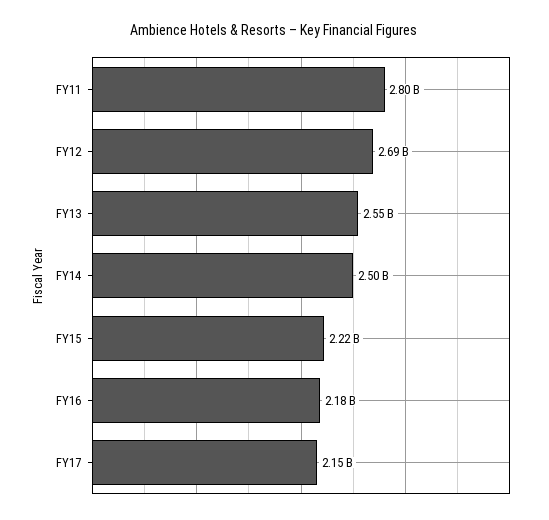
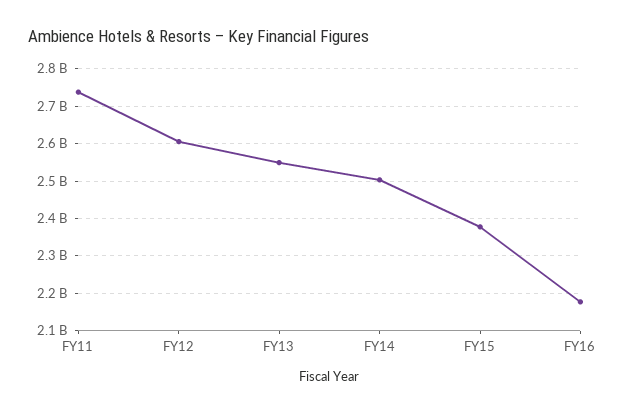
FY11: 2800000000 -> 2740000000
FY12: 2690000000 -> 2600000000
FY15: 2220000000 -> 2380000000
FY17: 2150000000 -> none

